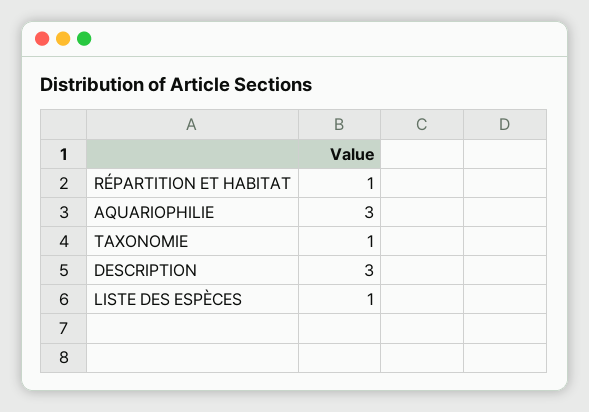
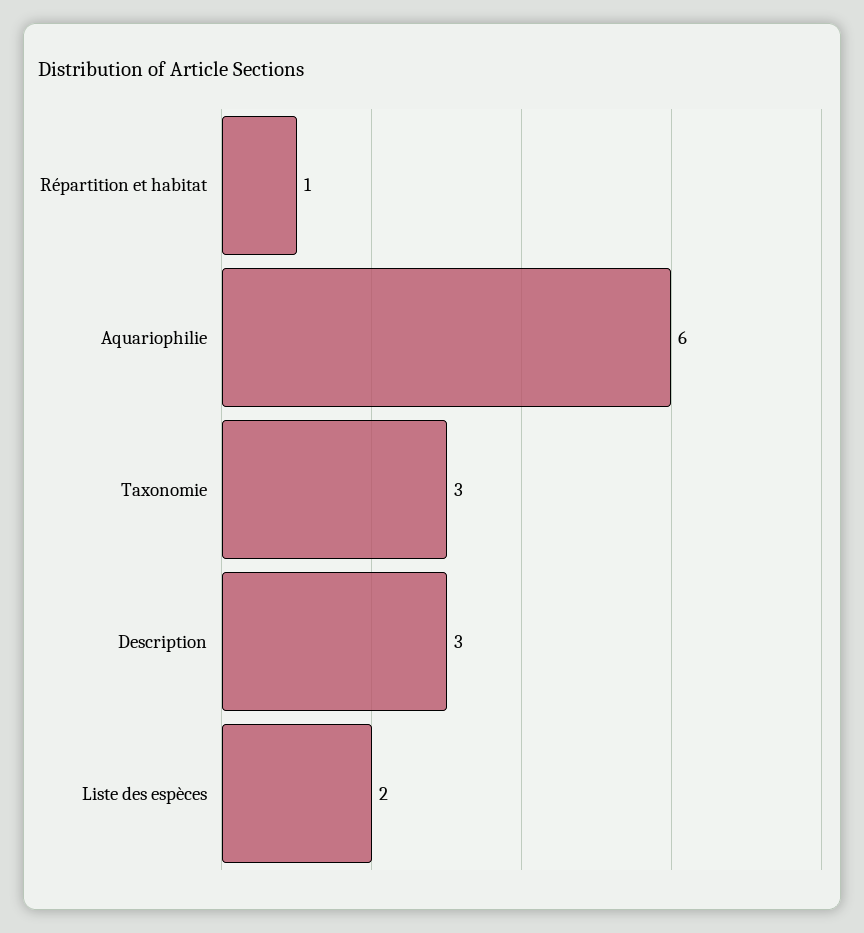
AQUARIOPHILIE: 3 -> 6
TAXONOMIE: 1 -> 3
LISTE DES ESPÈCES: 1 -> 2

